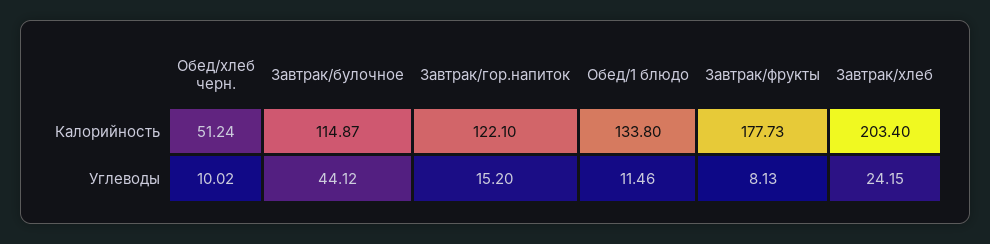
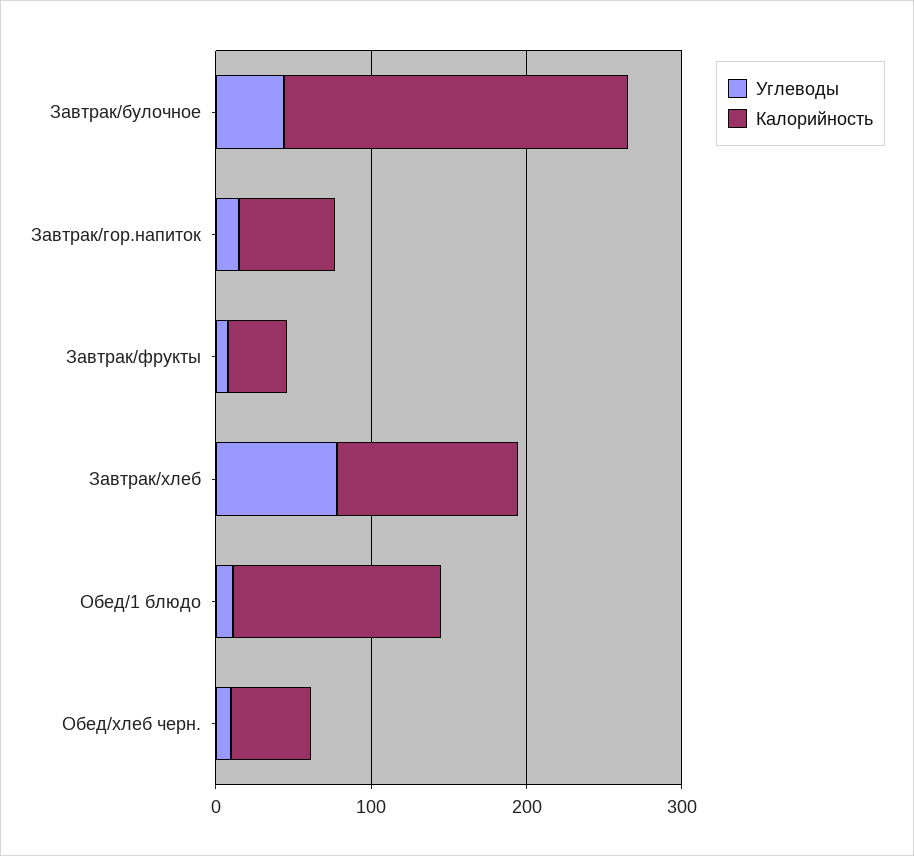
Калорийность, Завтрак/булочное: 114.87 -> 220
Калорийность, Завтрак/гор.напиток: 122.1 -> 60
Калорийность, Завтрак/фрукты: 177.73 -> 40
Калорийность, Завтрак/хлеб: 203.4 -> 120
Углеводы, Завтрак/хлеб: 24.15 -> 80

